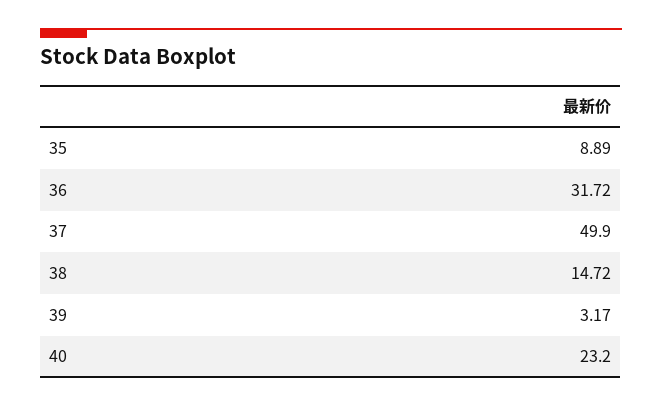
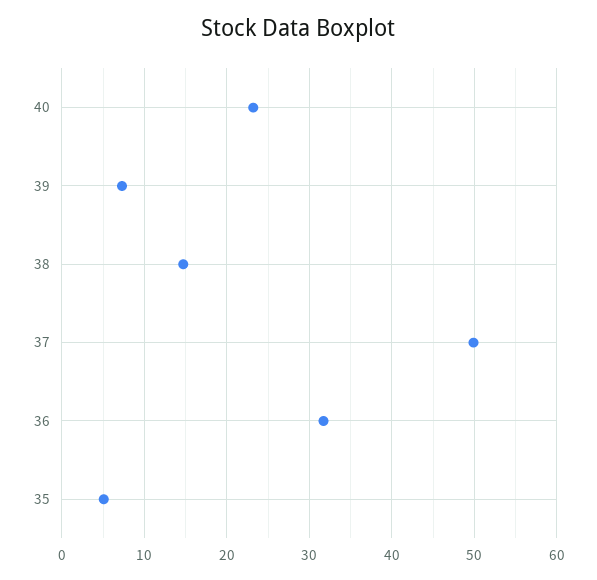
35: 8.89 -> 5
39: 3.17 -> 7

